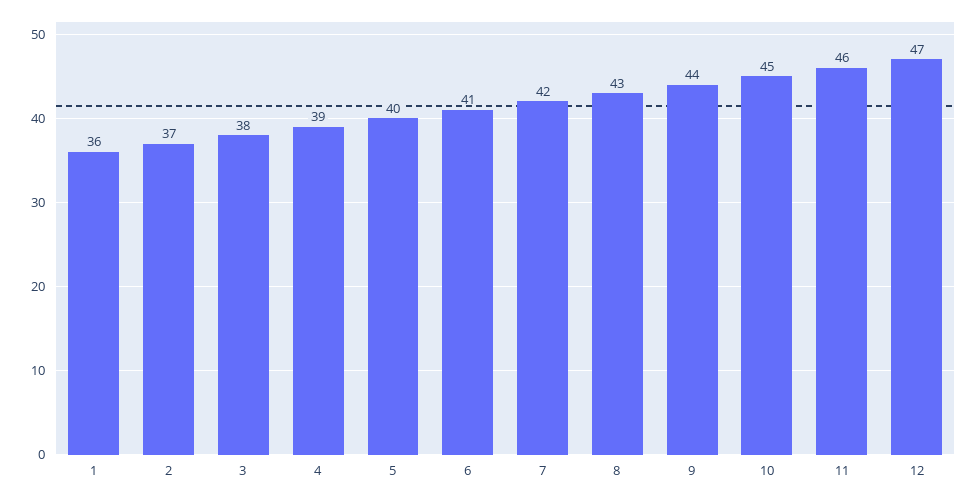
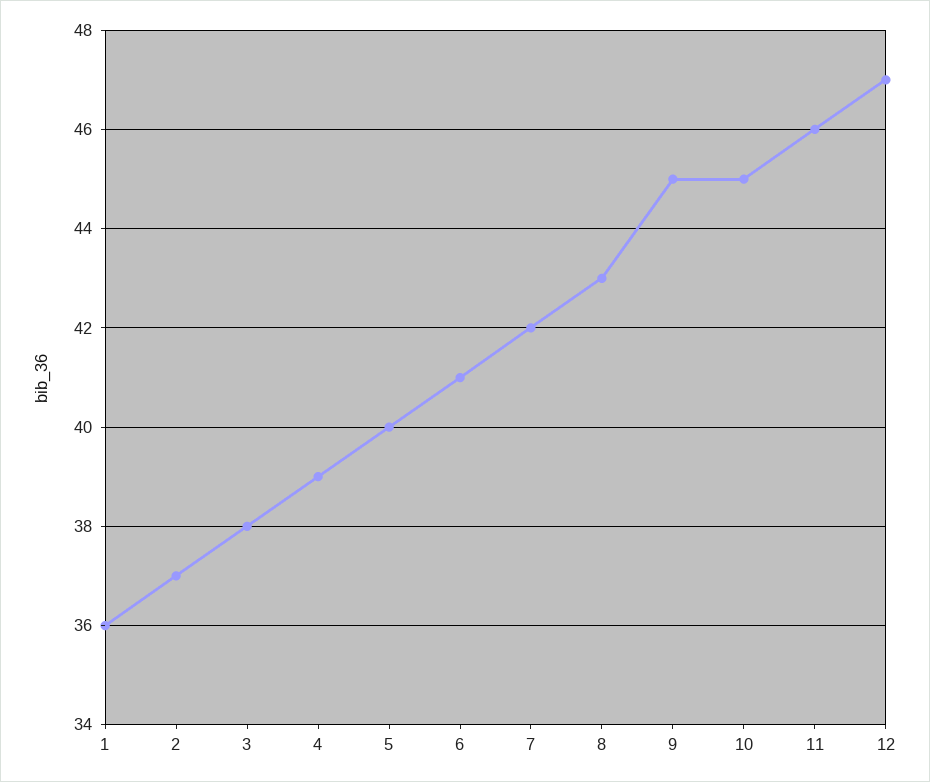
9: 44 -> 45

